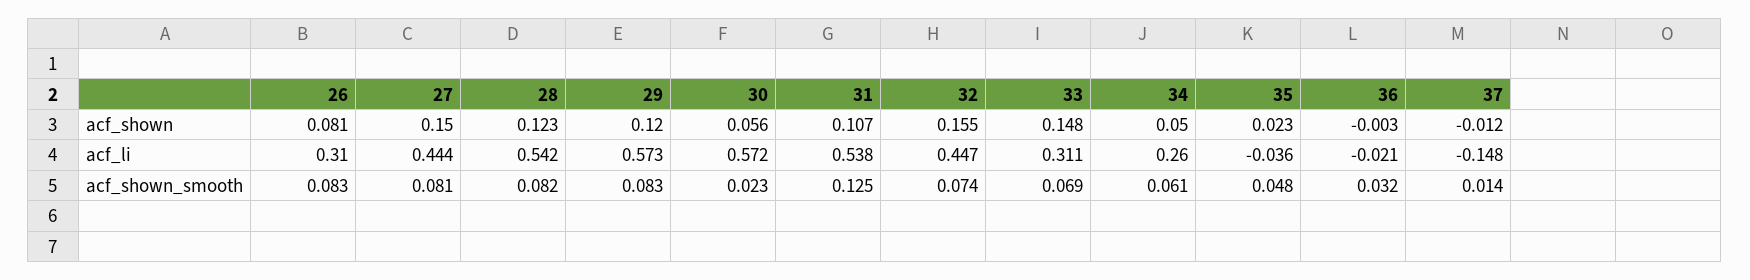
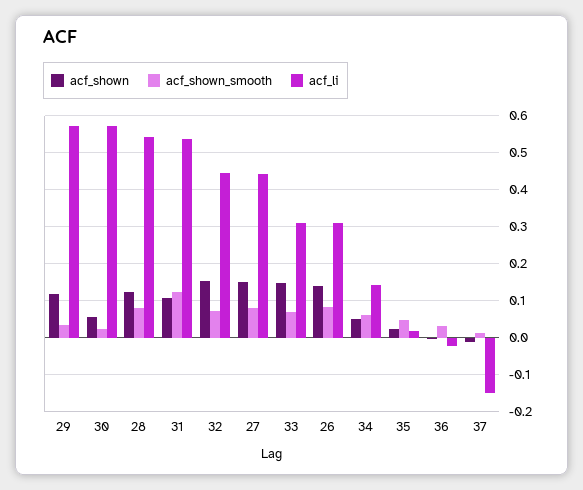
acf_shown, 26: 0.081 -> 0.14
acf_li, 34: 0.26 -> 0.14
acf_li, 35: -0.036 -> 0.02
acf_shown_smooth, 29: 0.083 -> 0.04

